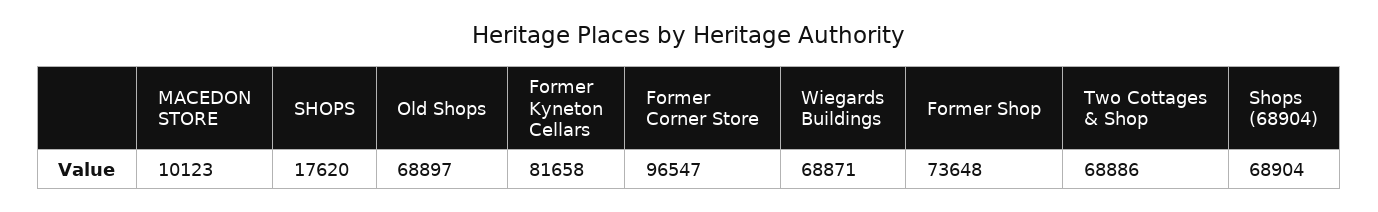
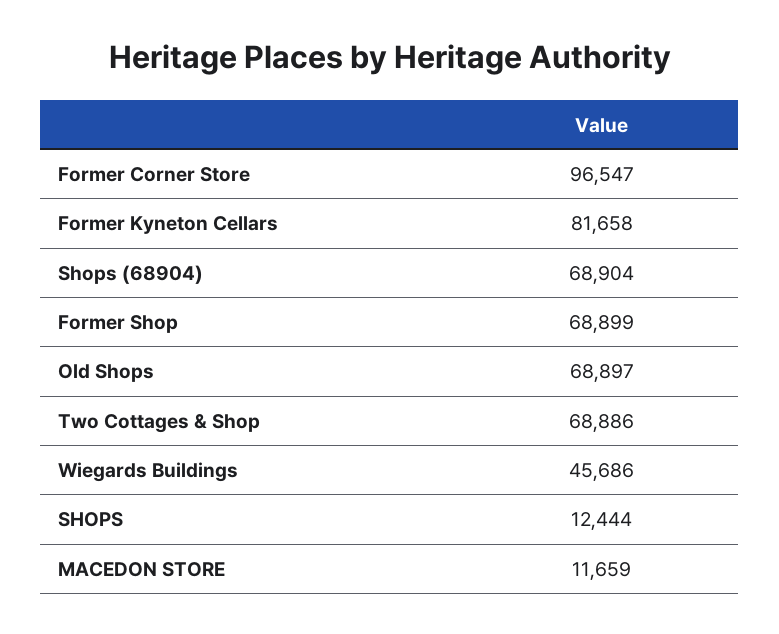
MACEDON STORE: 10123 -> 11659
SHOPS: 17620 -> 12444
Wiegards Buildings: 68871 -> 45686
Former Shop: 73648 -> 68899

